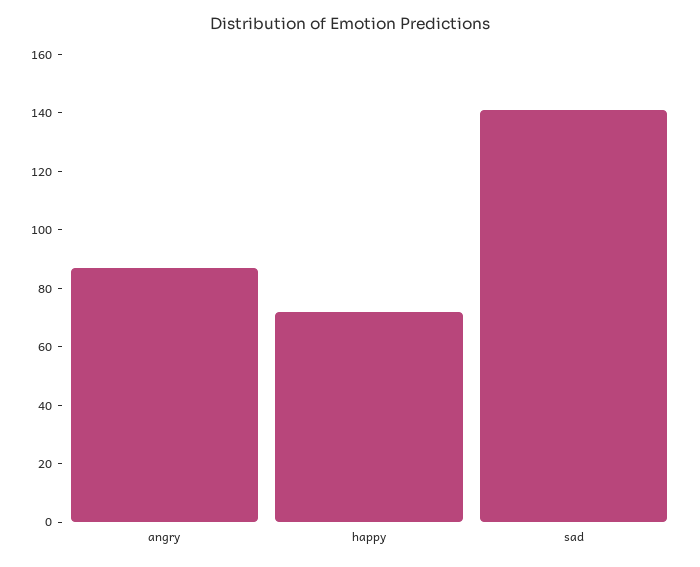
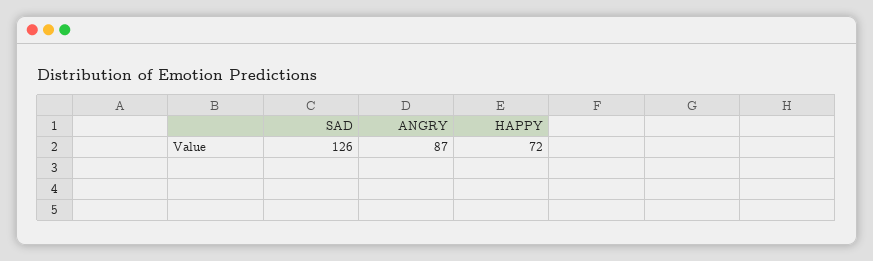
sad: 140 -> 126

